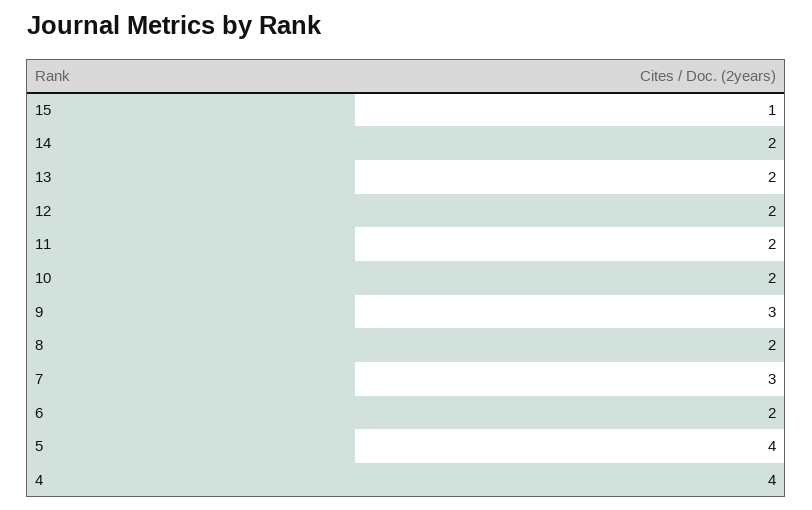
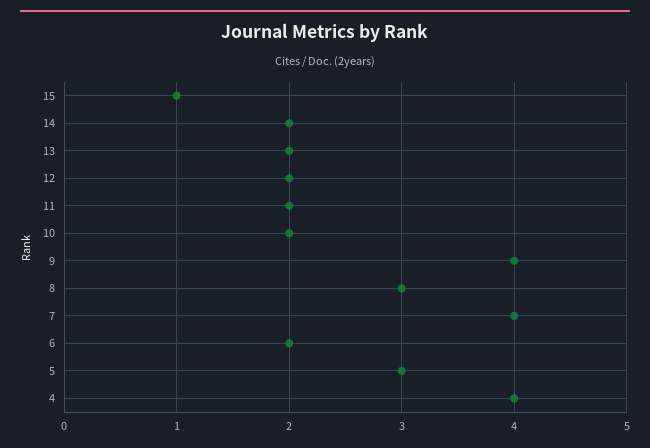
9: 3 -> 4
8: 2 -> 3
7: 3 -> 4
5: 4 -> 3

